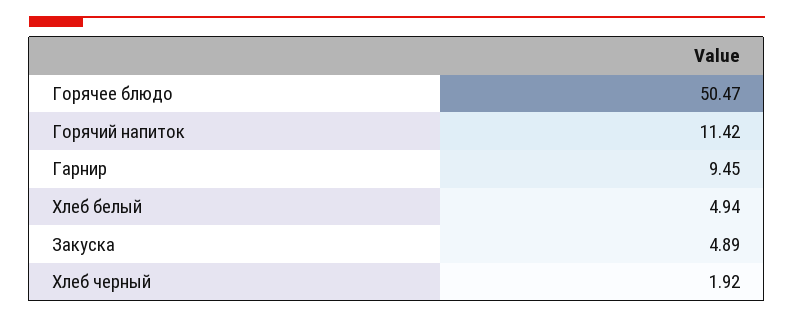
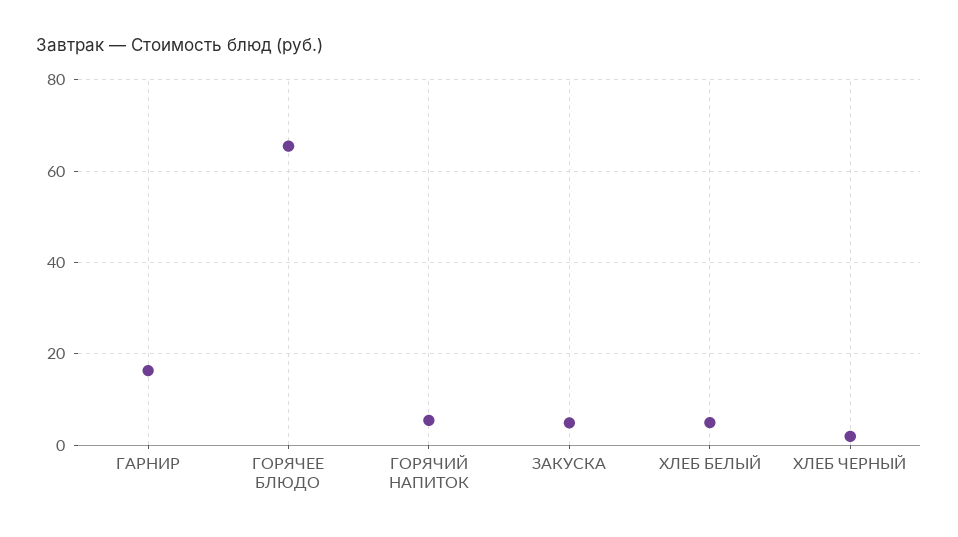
Горячее блюдо: 50.47 -> 66
Горячий напиток: 11.42 -> 6
Гарнир: 9.45 -> 16

